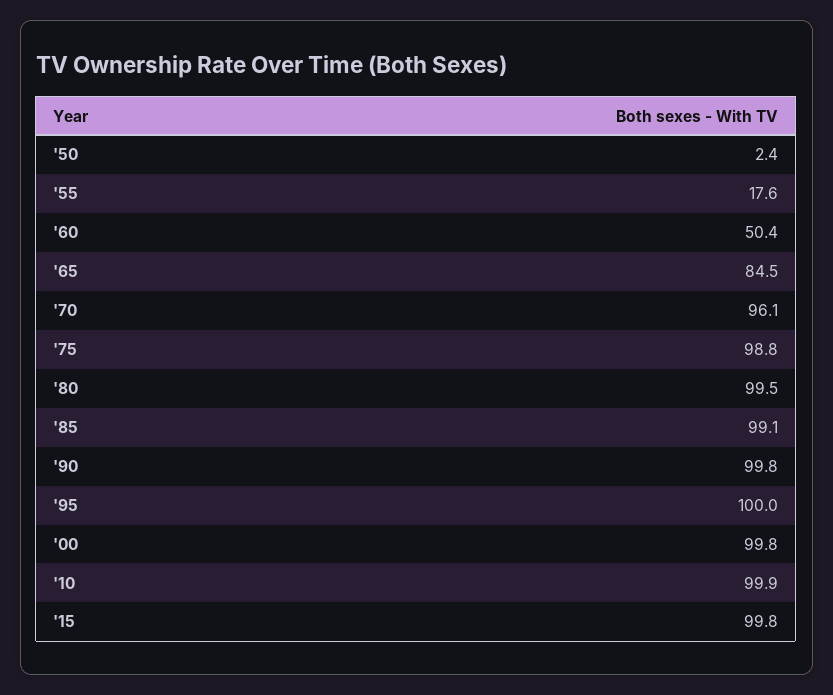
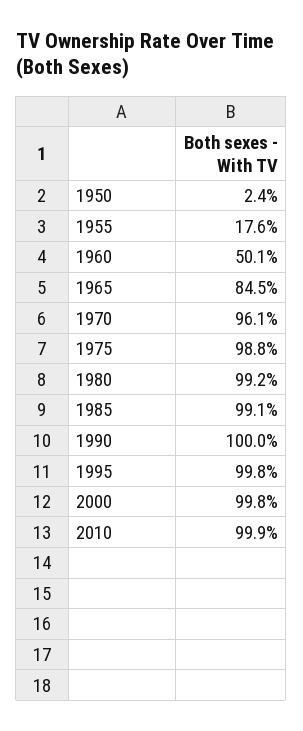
'60: 50.4 -> 50.1
'80: 99.5 -> 99.2
'90: 99.8 -> 100
'95: 100 -> 99.8
'15: 99.8 -> none

